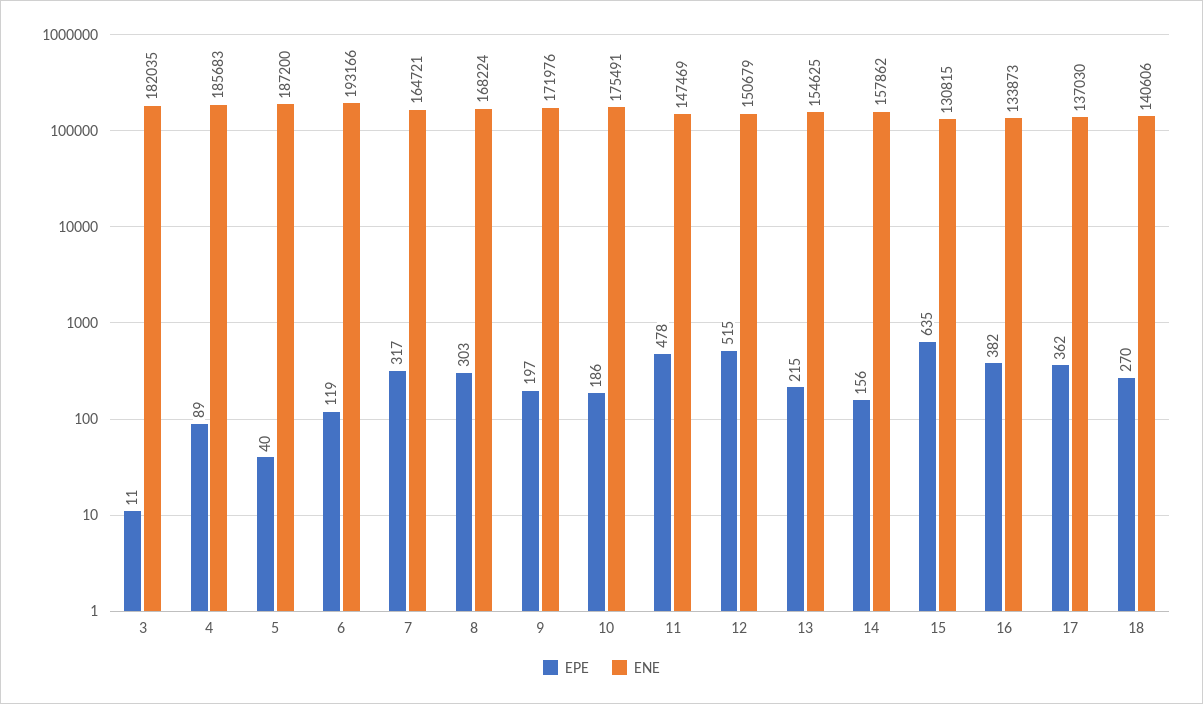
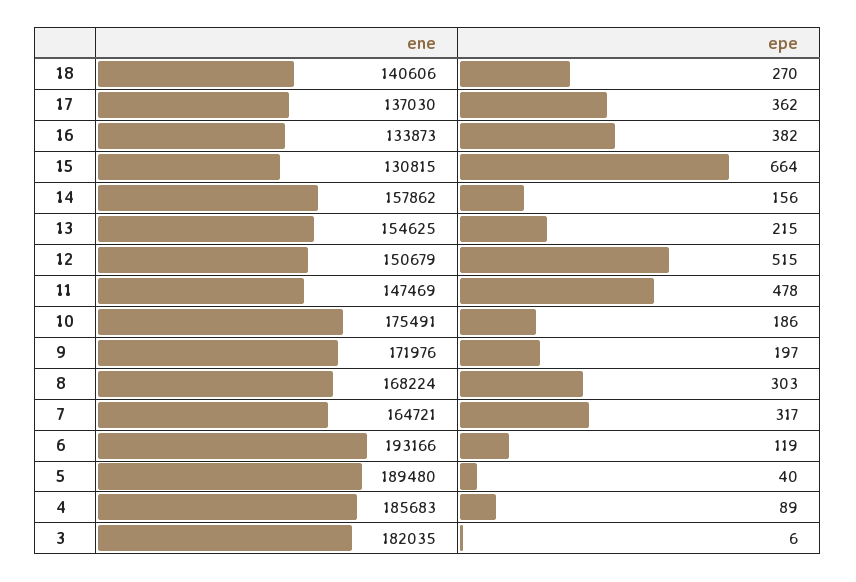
EPE, 3: 11 -> 6
ENE, 5: 187200 -> 189480
EPE, 15: 635 -> 664

